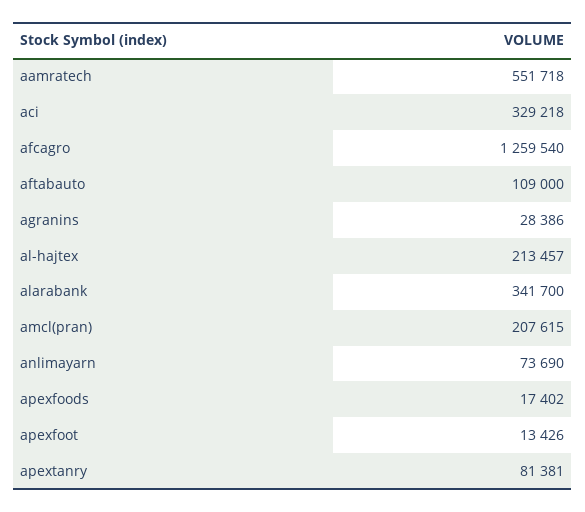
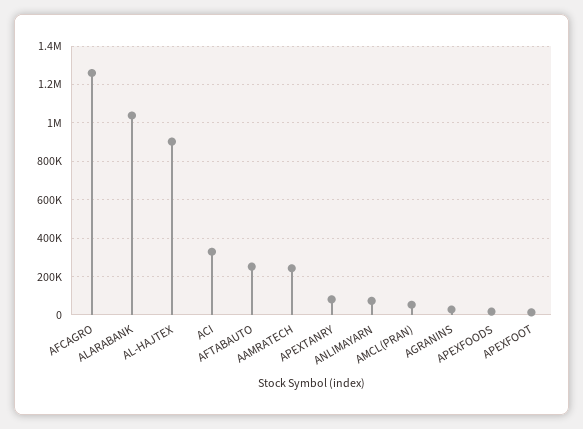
aamratech: 551718 -> 250000
aftabauto: 109000 -> 250000
al-hajtex: 213457 -> 900000
alarabank: 341700 -> 1050000
amcl(pran): 207615 -> 50000

